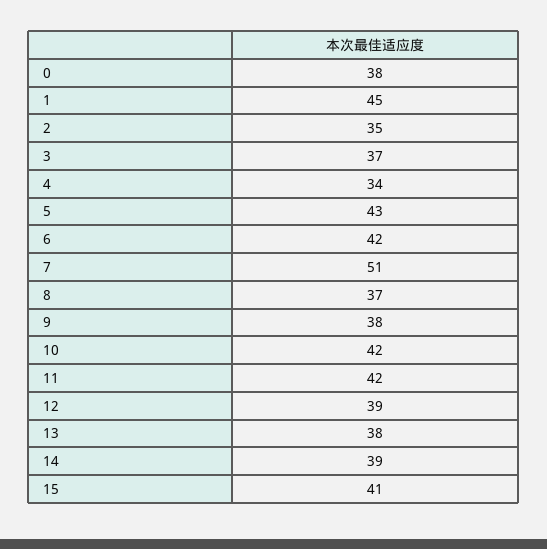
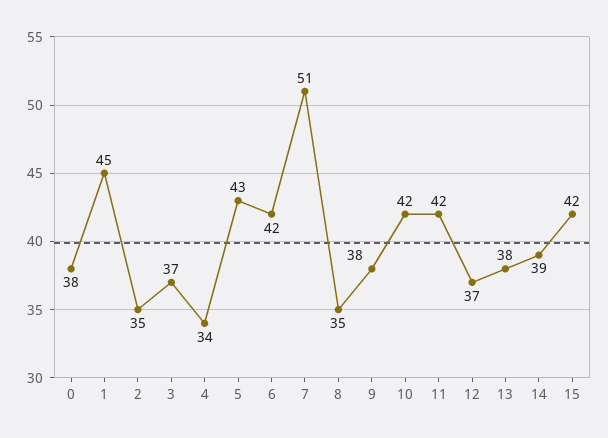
8: 37 -> 35
12: 39 -> 37
15: 41 -> 42

